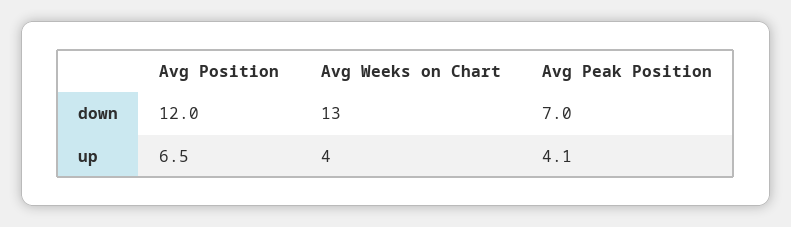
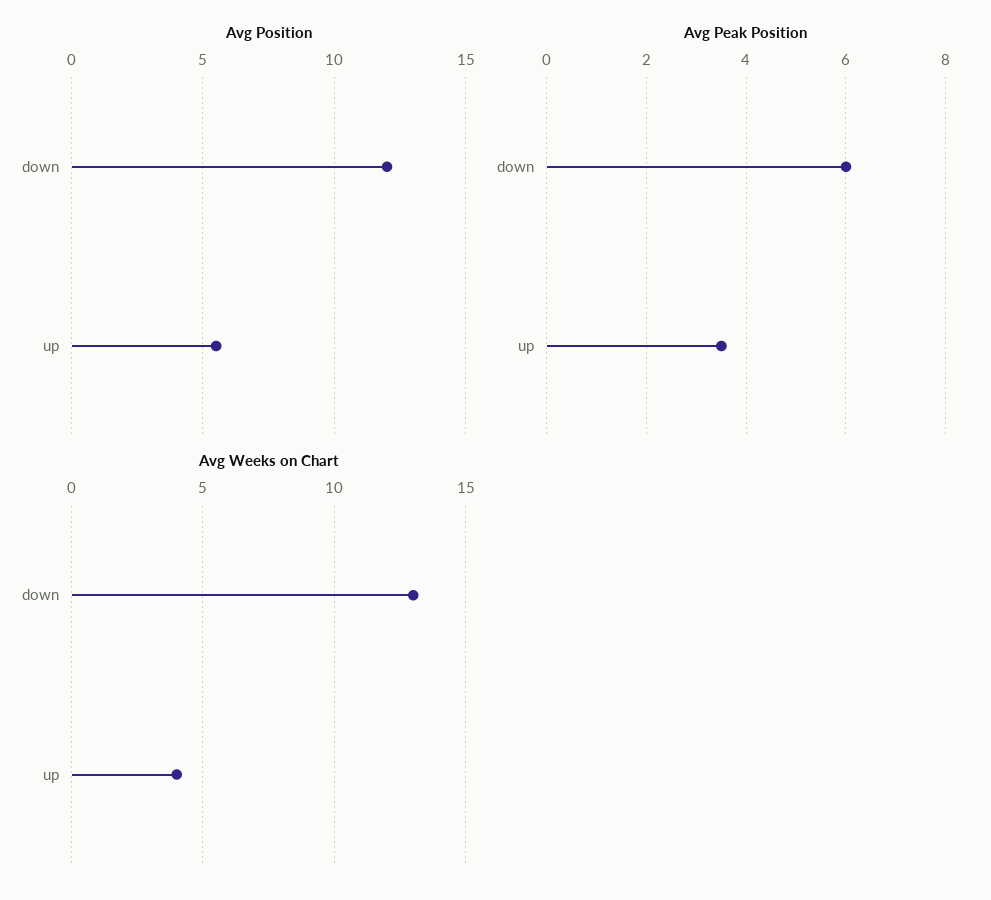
Avg Peak Position, down: 7 -> 6
Avg Position, up: 6.5 -> 5.5
Avg Peak Position, up: 4.1 -> 3.5

